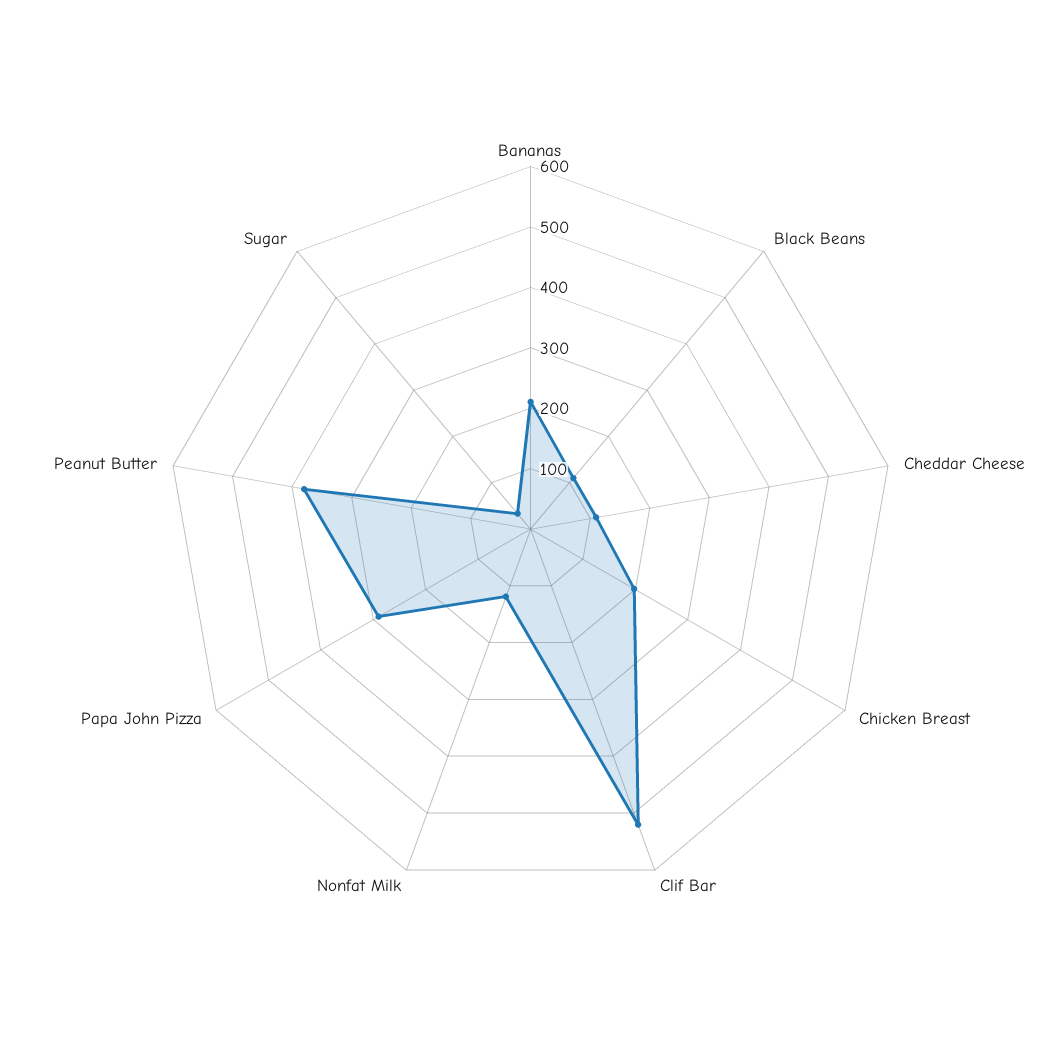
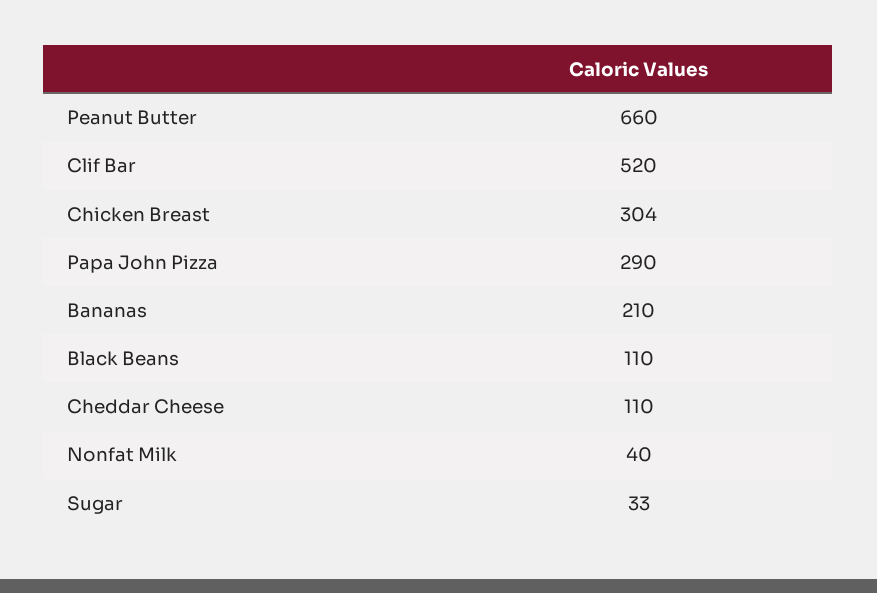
Chicken Breast: 200 -> 304
Nonfat Milk: 120 -> 40
Peanut Butter: 380 -> 660

